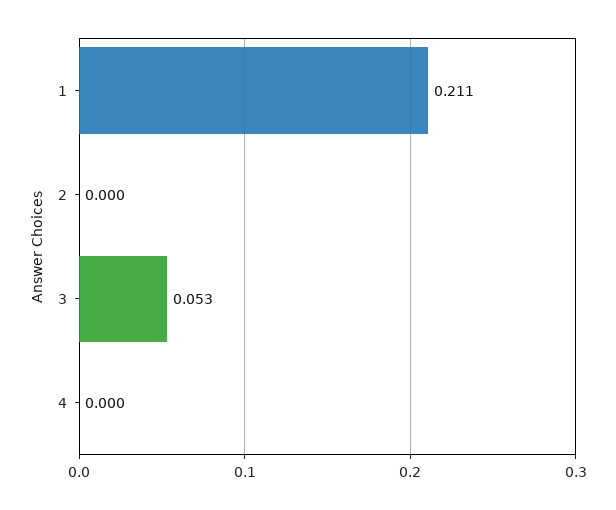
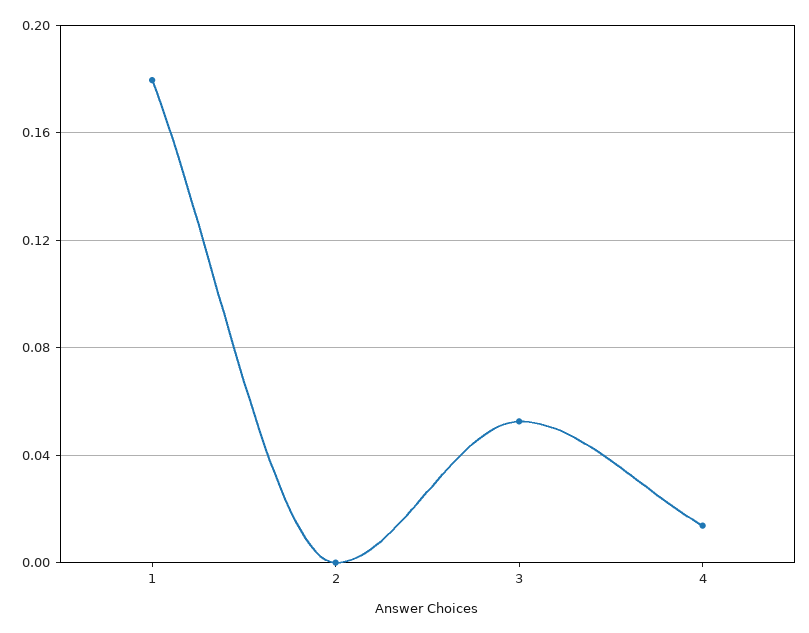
1: 0.211 -> 0.18
4: 0 -> 0.015

